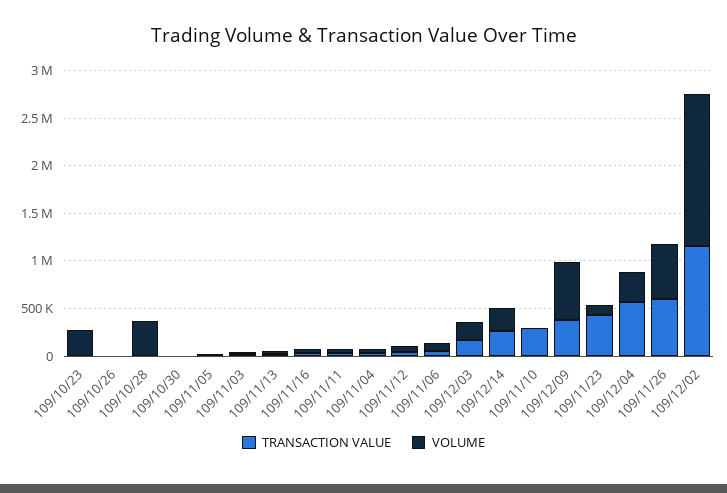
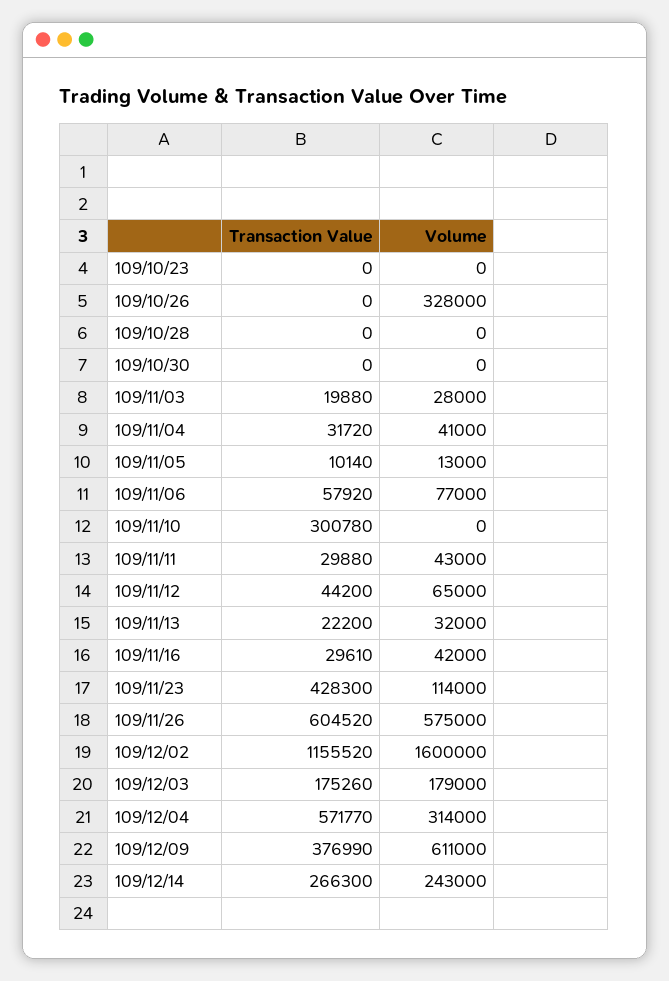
VOLUME, 109/10/23: 300000 -> 0
VOLUME, 109/10/26: 0 -> 328000
VOLUME, 109/10/28: 400000 -> 0

